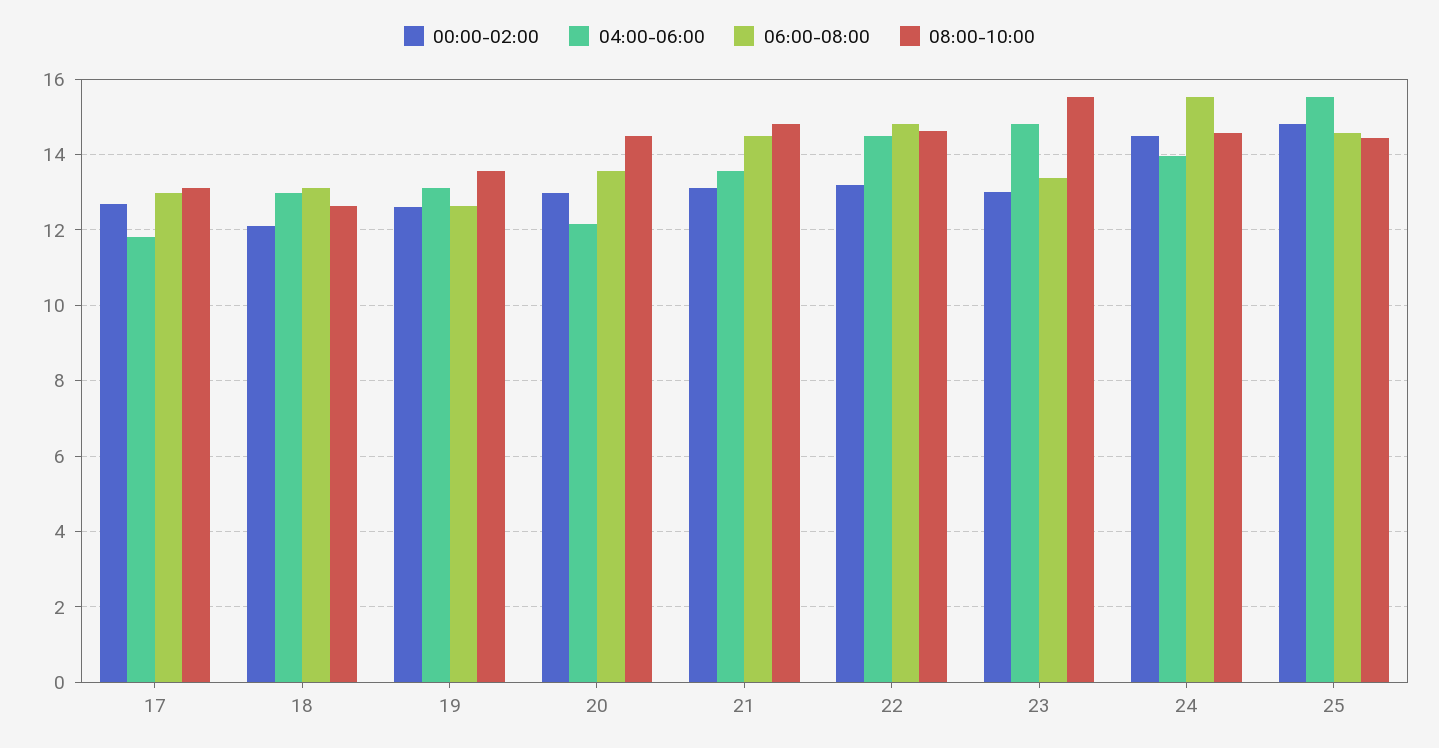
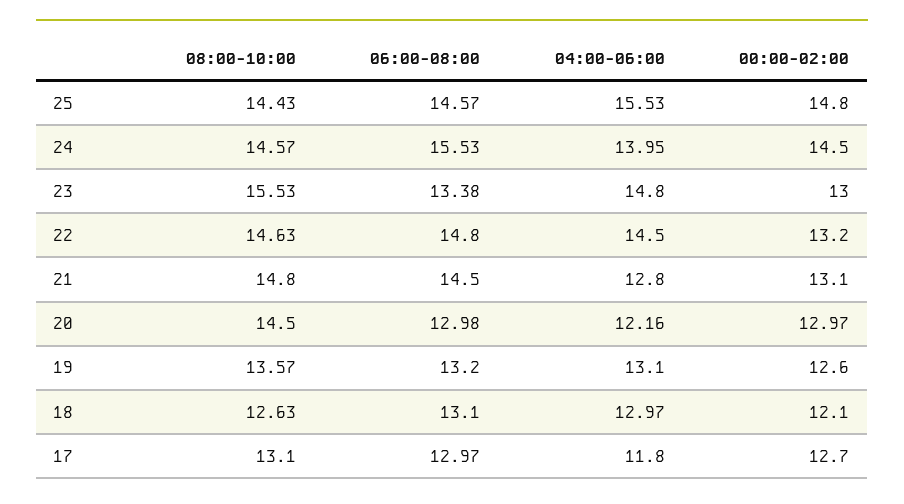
06:00-08:00, 19: 12.6 -> 13.2
06:00-08:00, 20: 13.6 -> 12.98
04:00-06:00, 21: 13.6 -> 12.8

